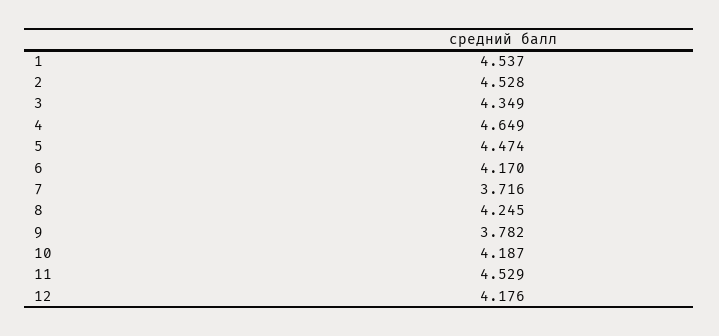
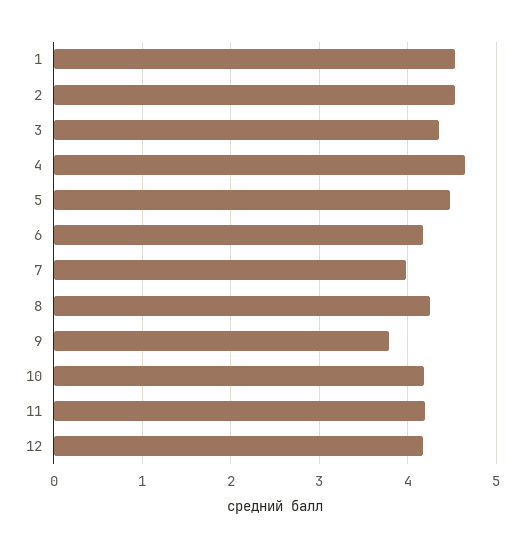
7: 3.716 -> 4
11: 4.529 -> 4.2

